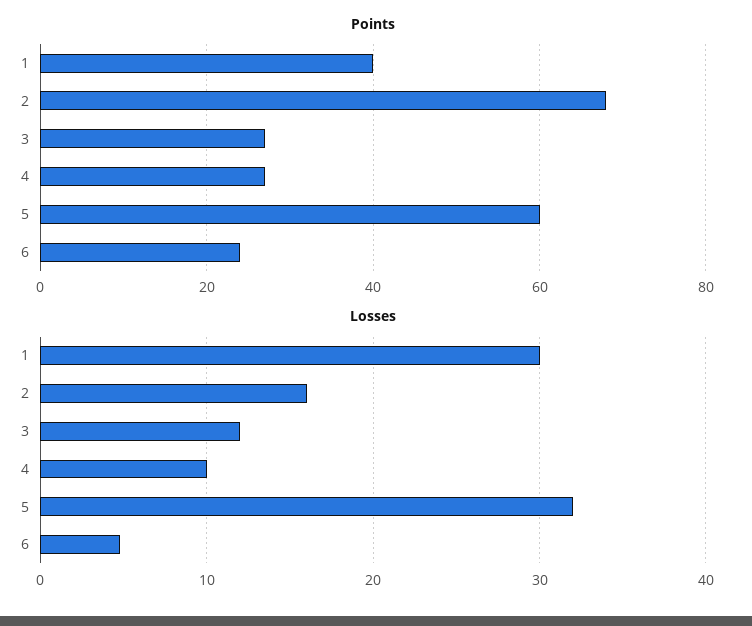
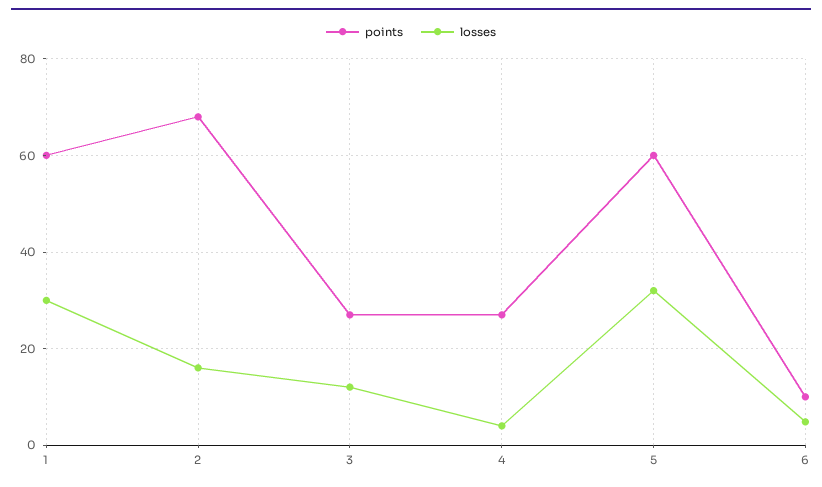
Points, 1: 40 -> 60
Points, 6: 25 -> 10
Losses, 4: 10 -> 4

